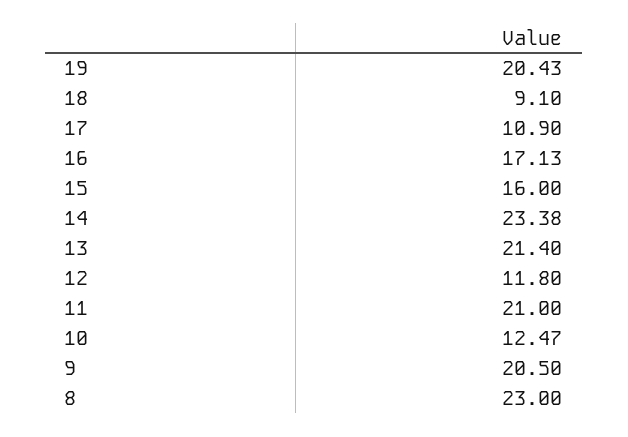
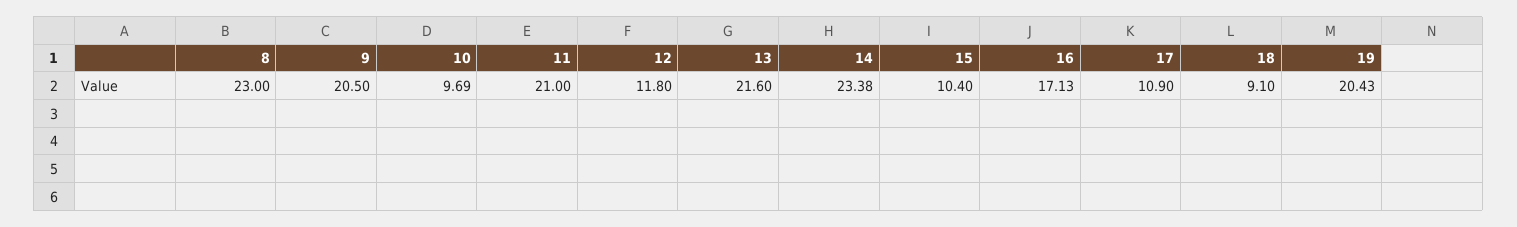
15: 16 -> 10.4
13: 21.4 -> 21.6
10: 12.47 -> 9.69

